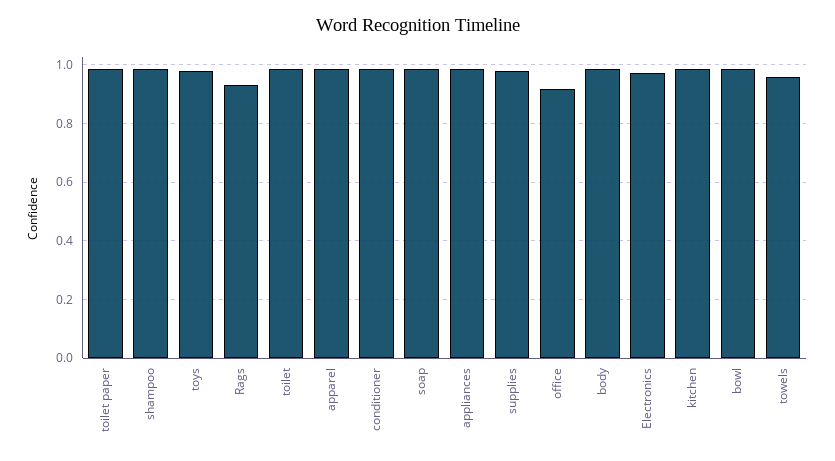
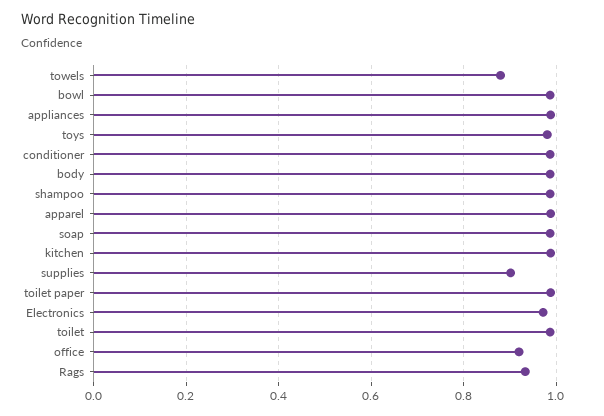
supplies: 0.975 -> 0.9
towels: 0.95 -> 0.88

